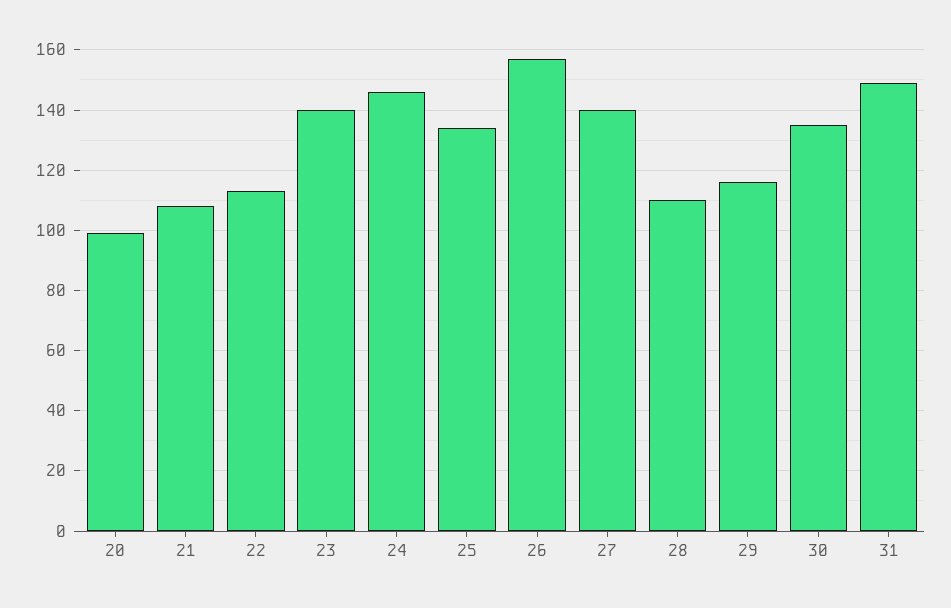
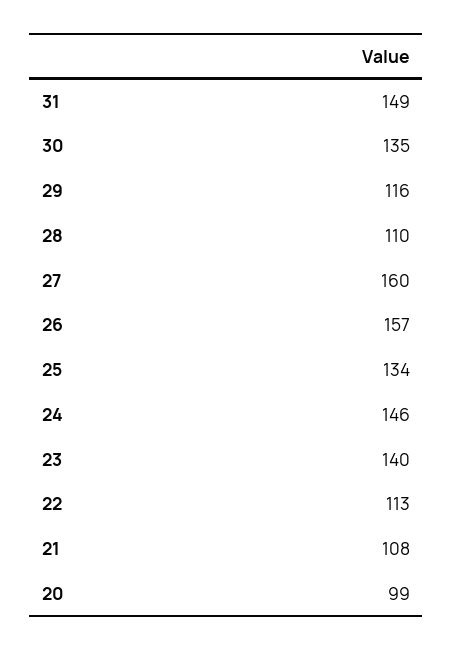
27: 140 -> 160

